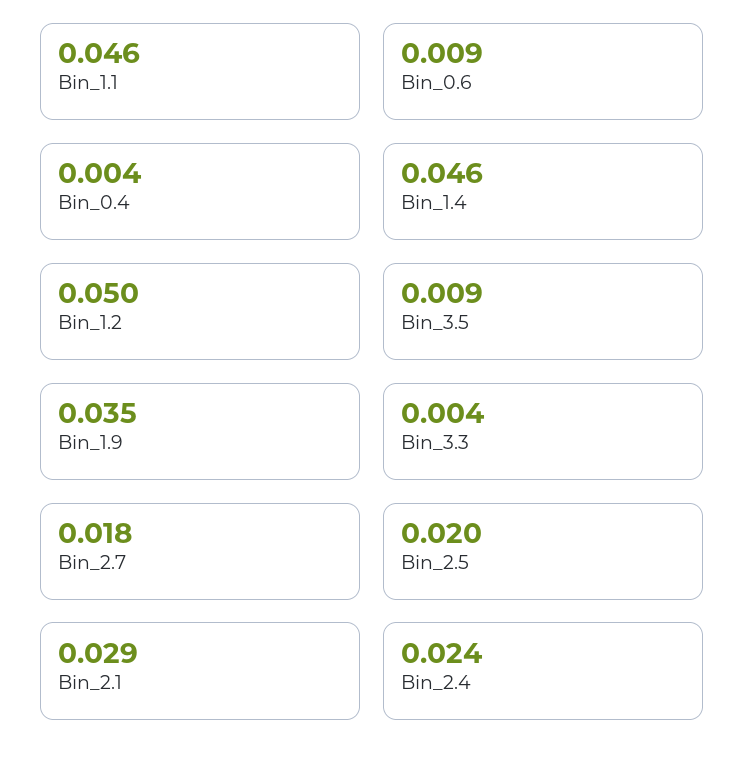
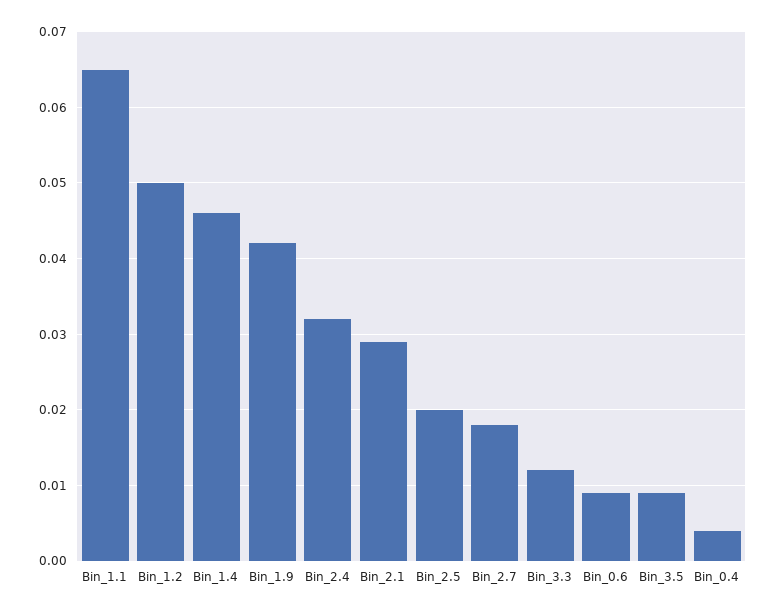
Bin_1.1: 0.046 -> 0.065
Bin_1.9: 0.035 -> 0.042
Bin_3.3: 0.004 -> 0.012
Bin_2.4: 0.024 -> 0.032

